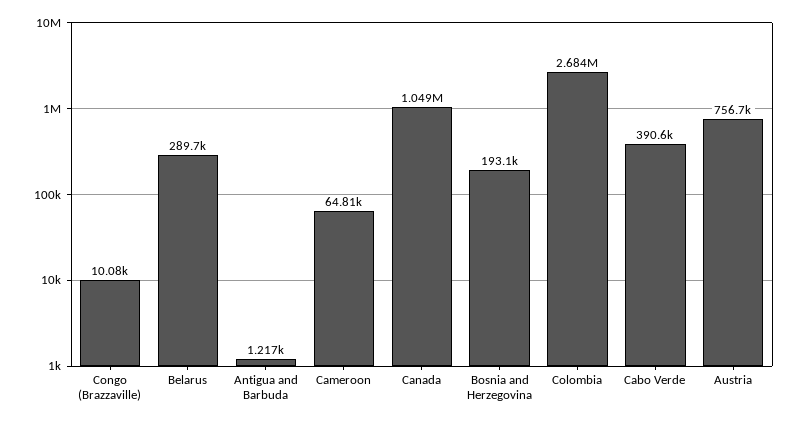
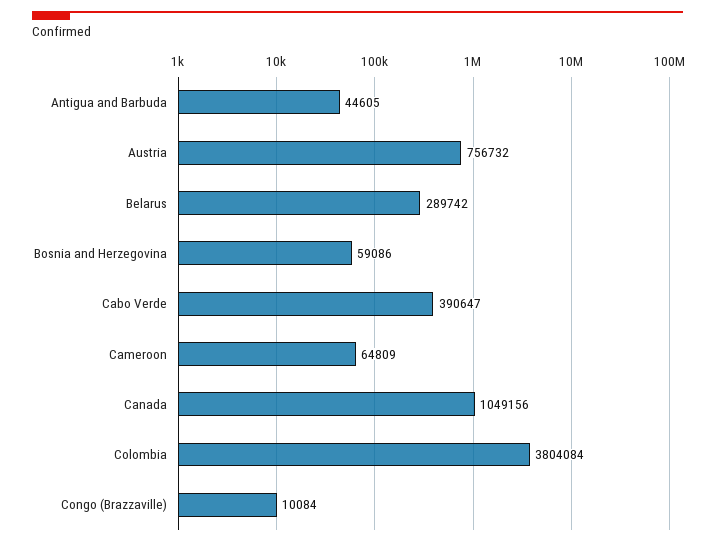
Antigua and Barbuda: 1217 -> 44605
Bosnia and Herzegovina: 193100 -> 59086
Colombia: 2684000 -> 3804084

